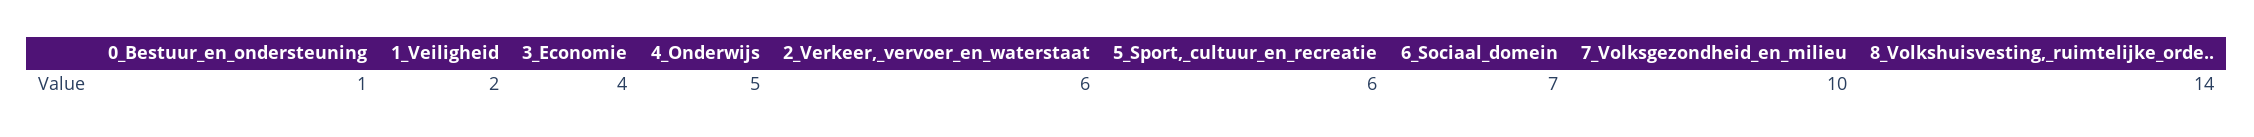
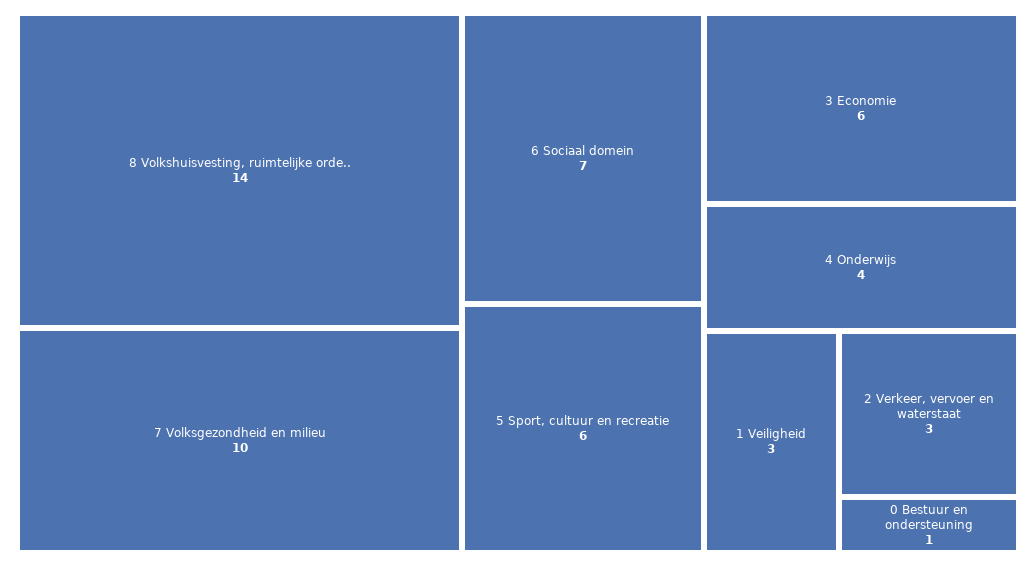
1_Veiligheid: 2 -> 3
3_Economie: 4 -> 6
4_Onderwijs: 5 -> 4
2_Verkeer,_vervoer_en_waterstaat: 6 -> 3

